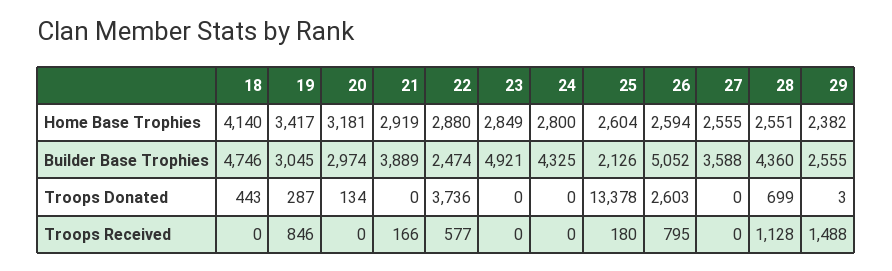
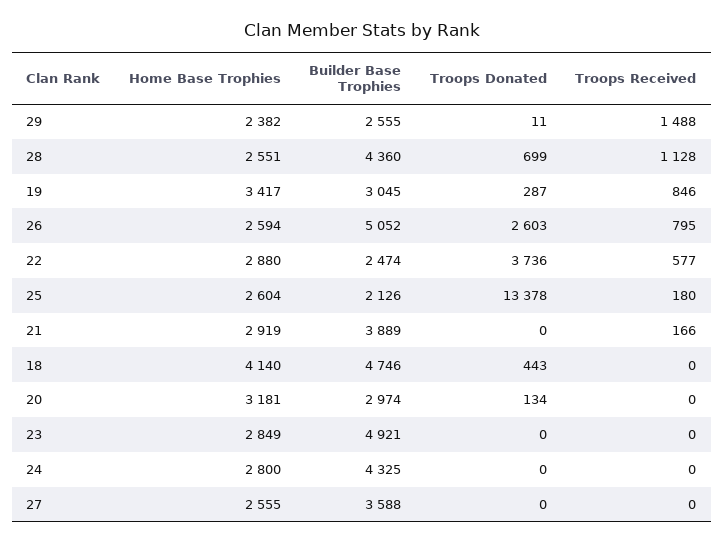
29, Troops Donated: 3 -> 11

